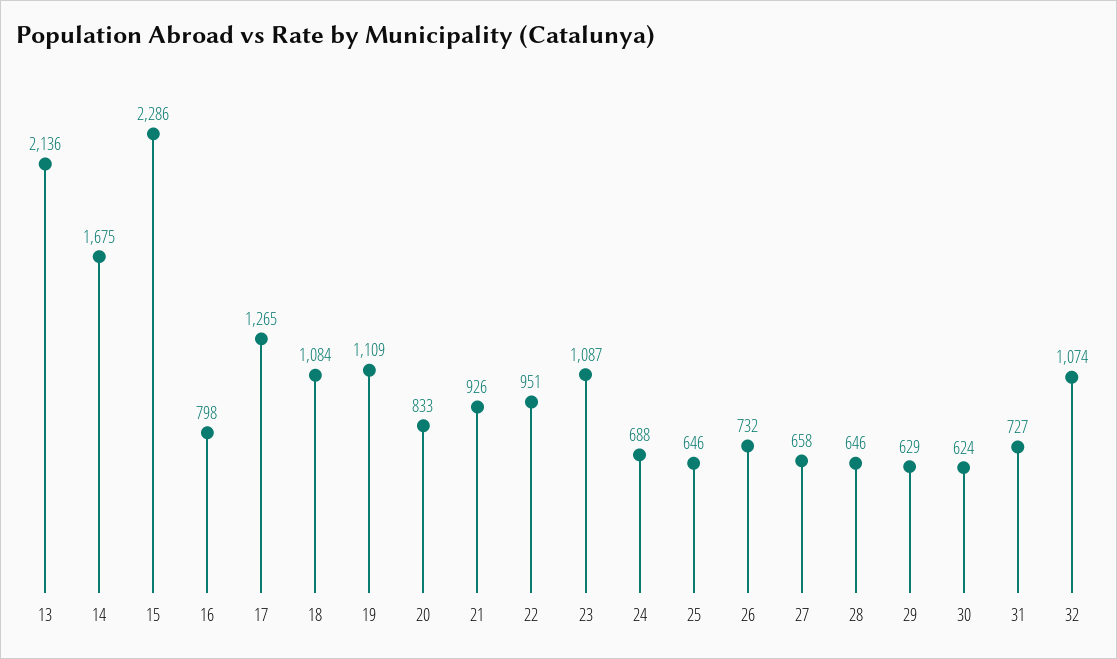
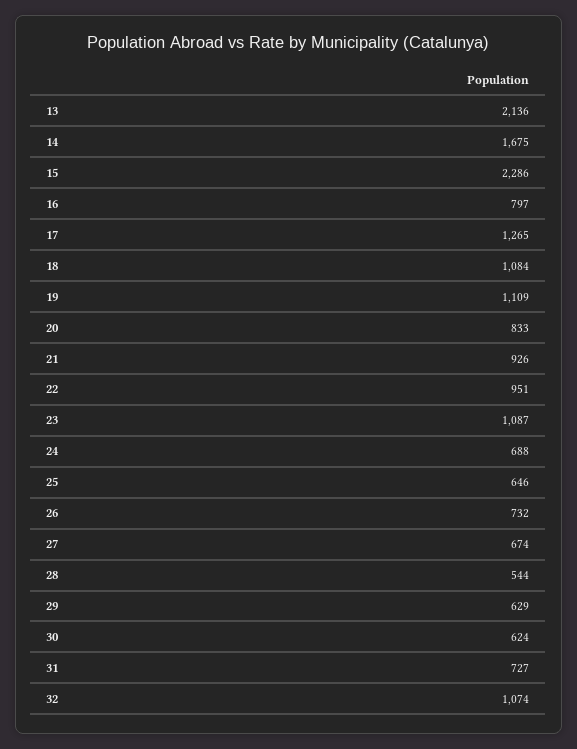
16: 798 -> 797
27: 658 -> 674
28: 646 -> 544

